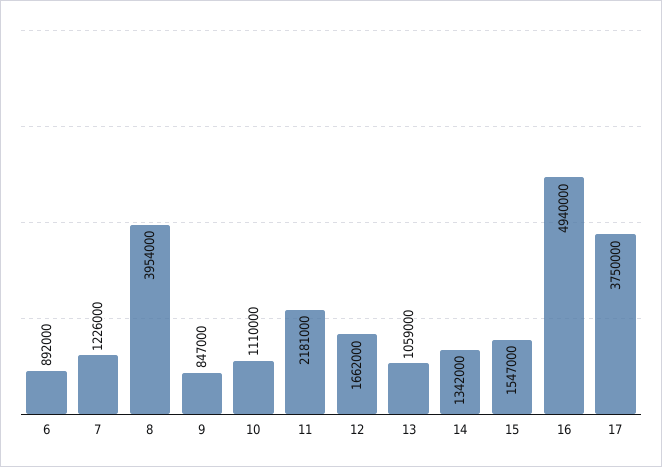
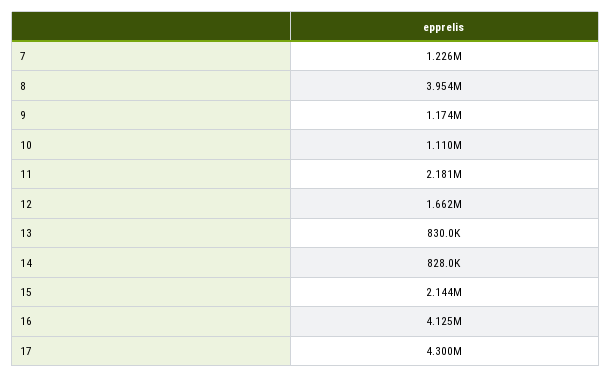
6: 892000 -> none
9: 847000 -> 1174000
13: 1059000 -> 830000
14: 1342000 -> 828000
15: 1547000 -> 2144000
16: 4940000 -> 4125000
17: 3750000 -> 4300000

